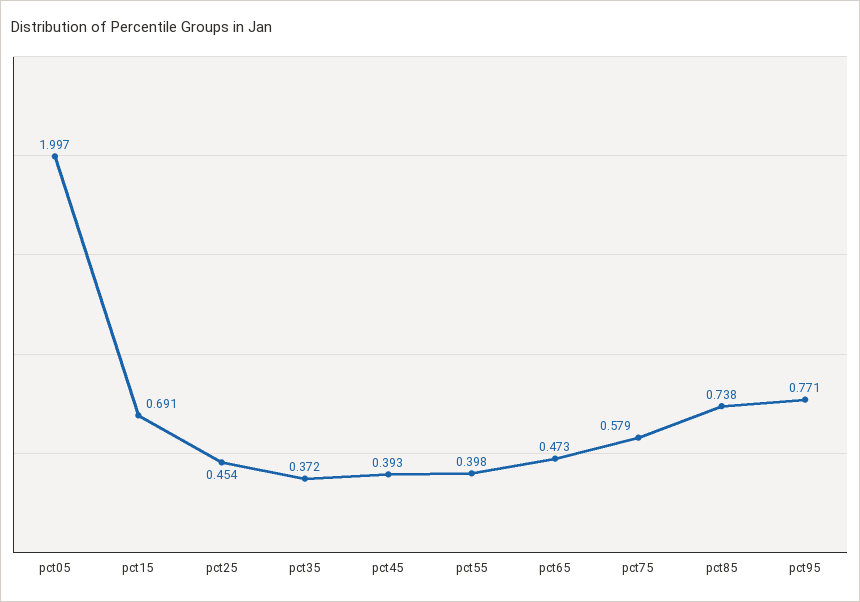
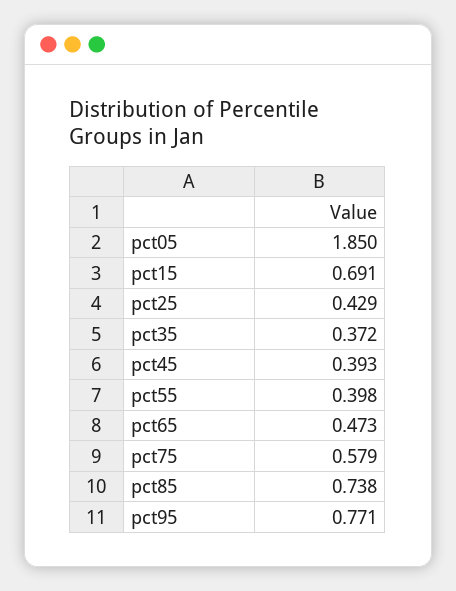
pct05: 1.997 -> 1.85
pct25: 0.454 -> 0.429

